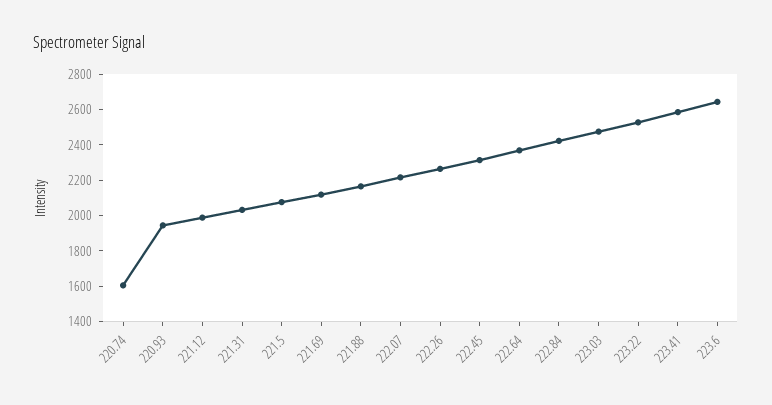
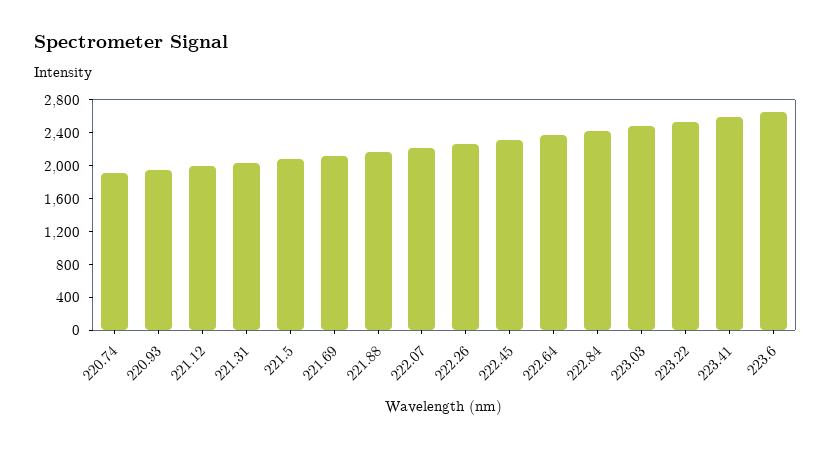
220.74: 1600 -> 1900

